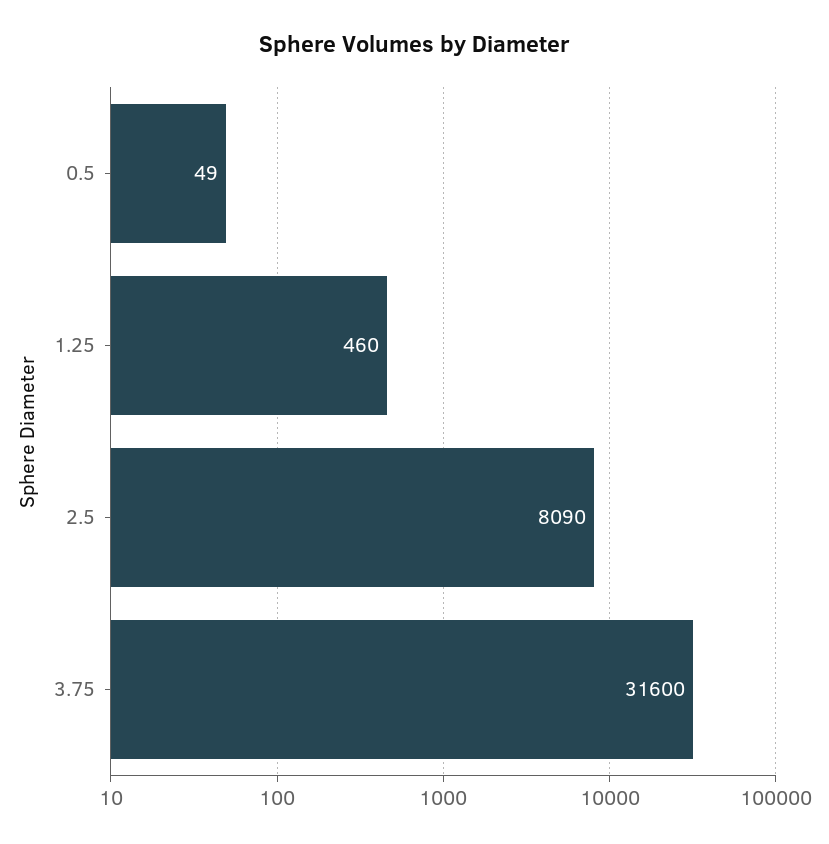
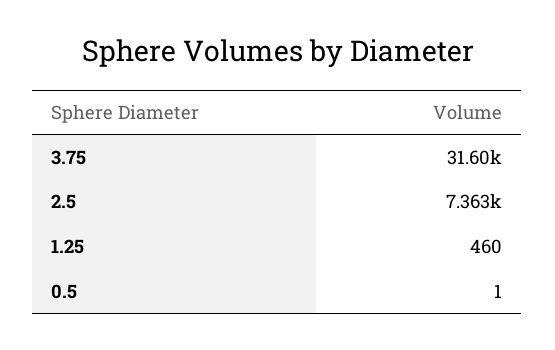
0.5: 49 -> 1
2.5: 8090 -> 7363

